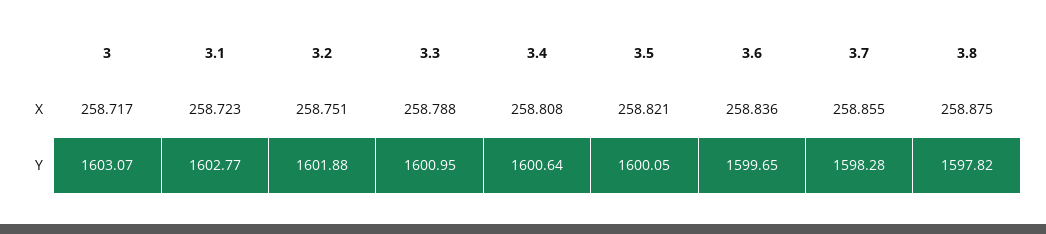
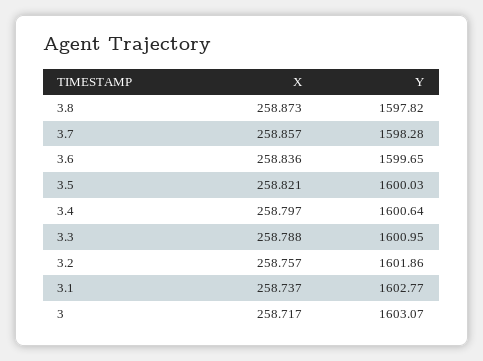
3.1, X: 258.723 -> 258.737
3.2, X: 258.751 -> 258.757
3.4, X: 258.808 -> 258.797
3.7, X: 258.855 -> 258.857
3.8, X: 258.875 -> 258.873
3.2, Y: 1601.88 -> 1601.86
3.5, Y: 1600.05 -> 1600.03

